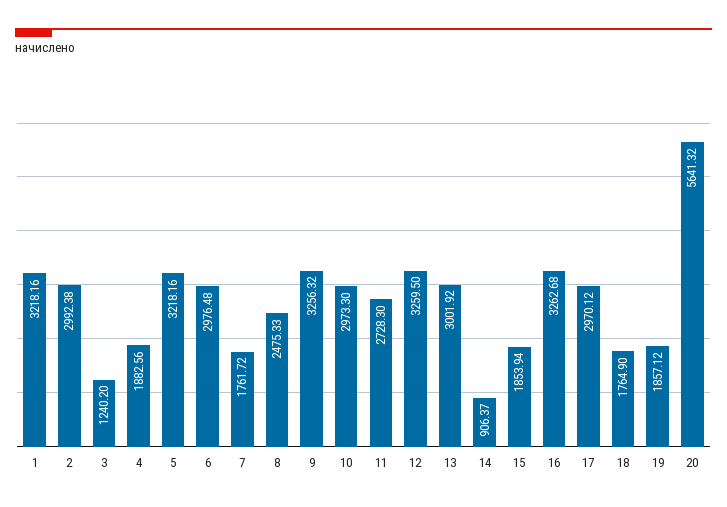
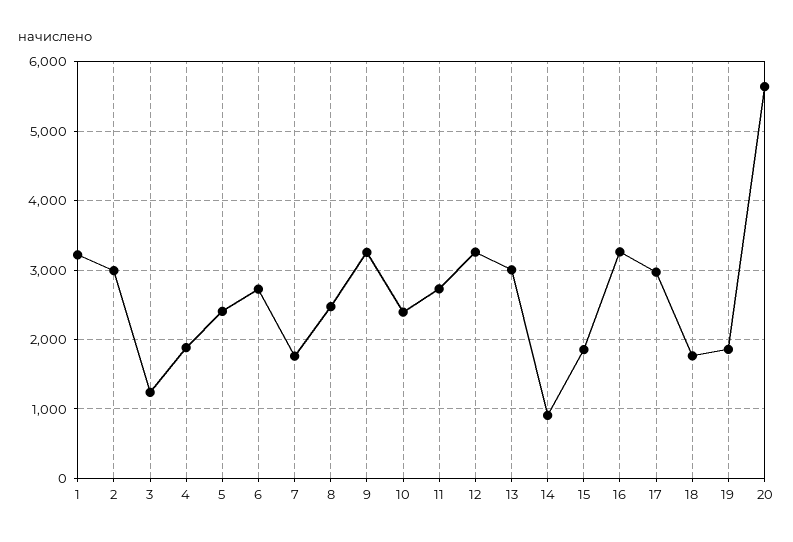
5: 3218.16 -> 2400
6: 2976.48 -> 2700
10: 2973.3 -> 2400

